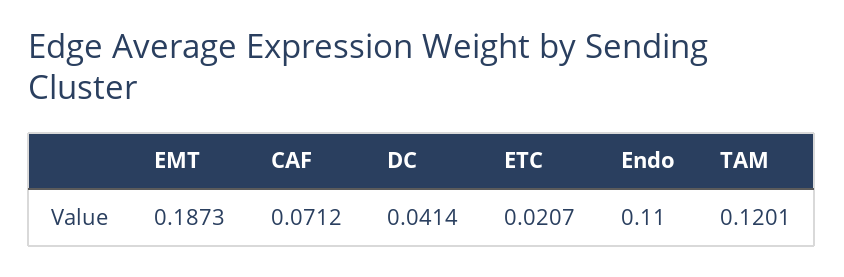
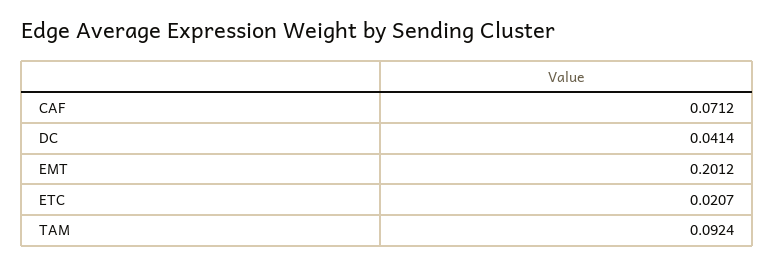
EMT: 0.1873 -> 0.2012
Endo: 0.11 -> none
TAM: 0.1201 -> 0.0924

